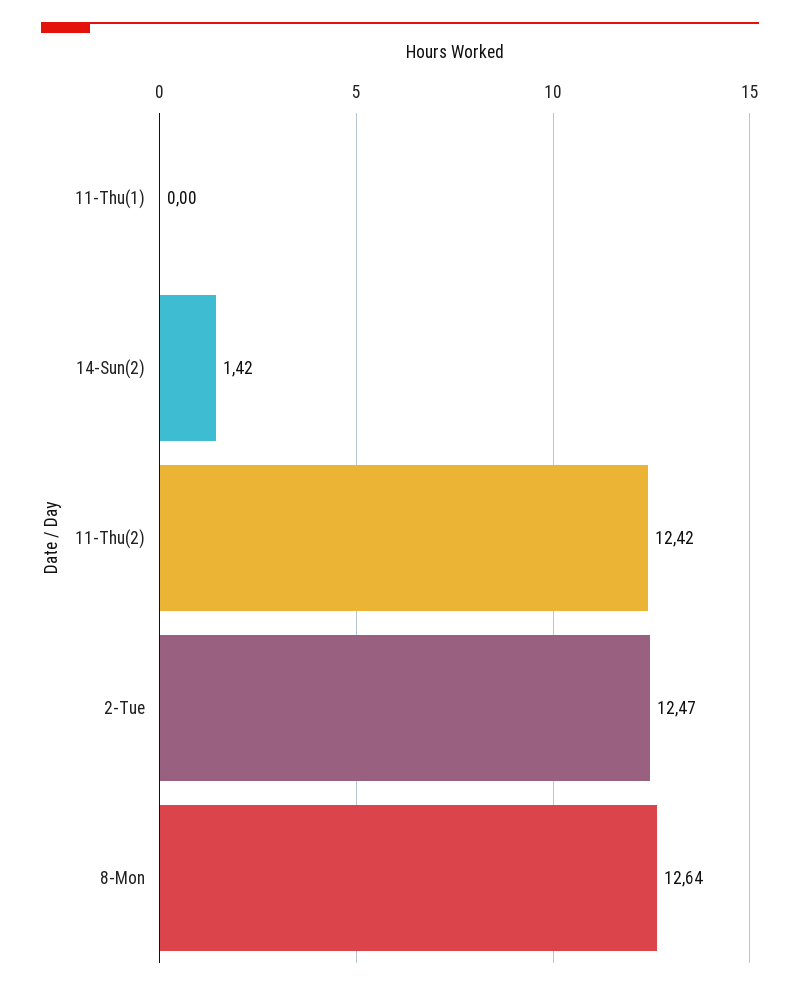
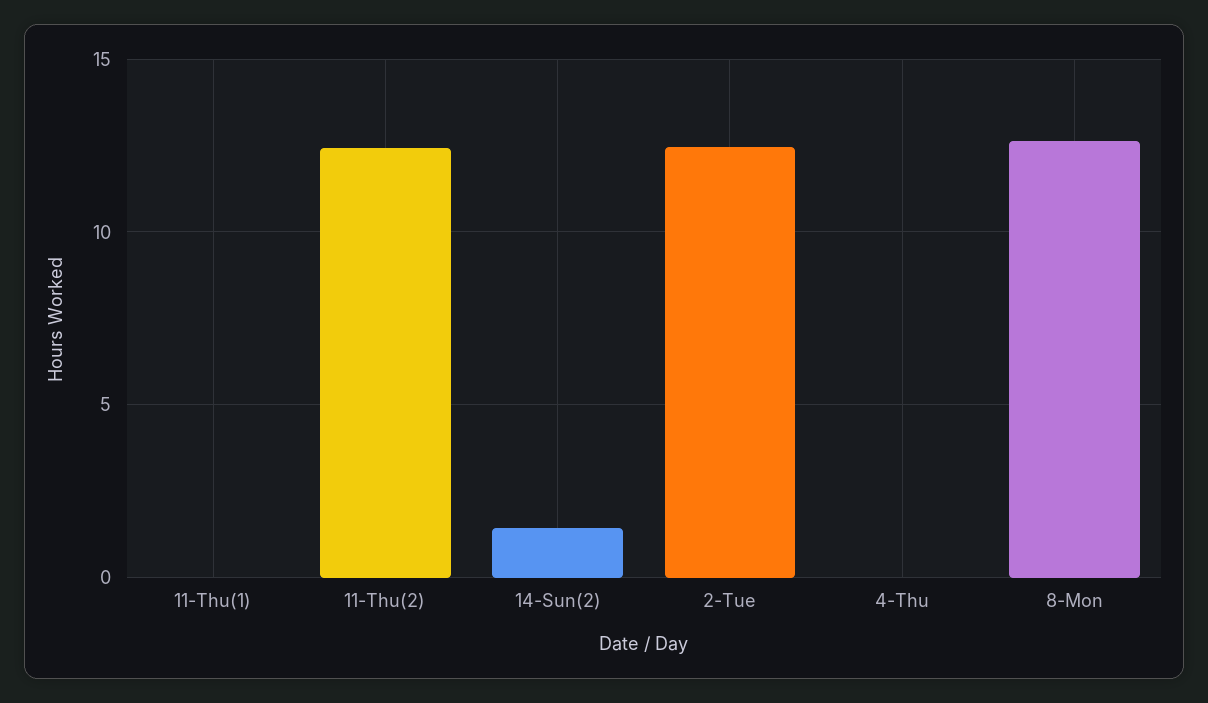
4-Thu: none -> 0

